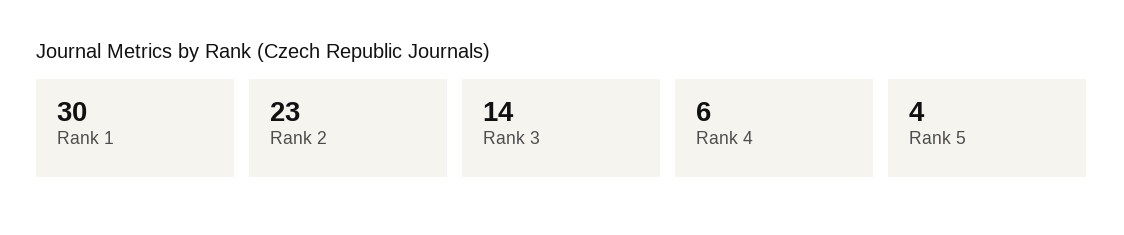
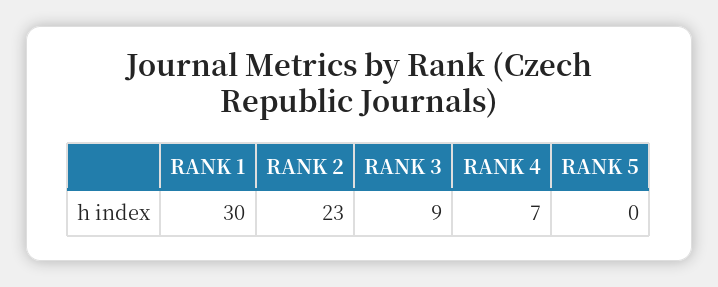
Rank 3: 14 -> 9
Rank 4: 6 -> 7
Rank 5: 4 -> 0

